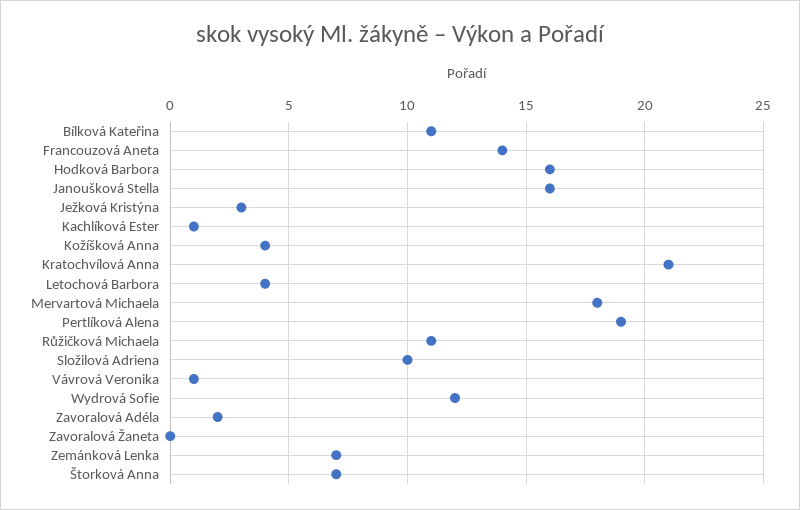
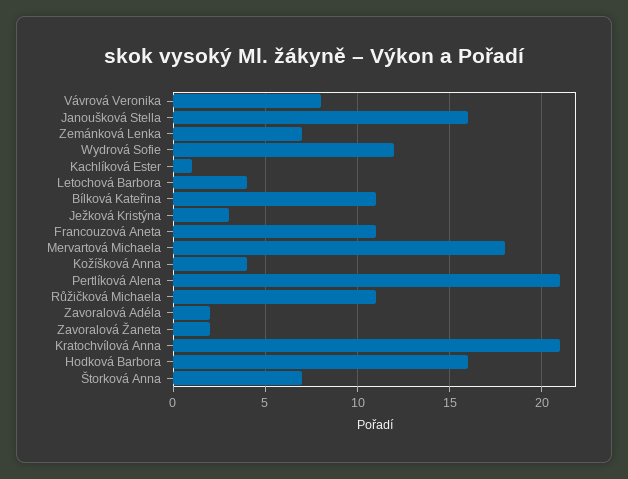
Francouzová Aneta: 14 -> 11
Pertlíková Alena: 19 -> 21
Složilová Adriena: 10 -> none
Vávrová Veronika: 1 -> 8
Zavoralová Žaneta: 0 -> 2

